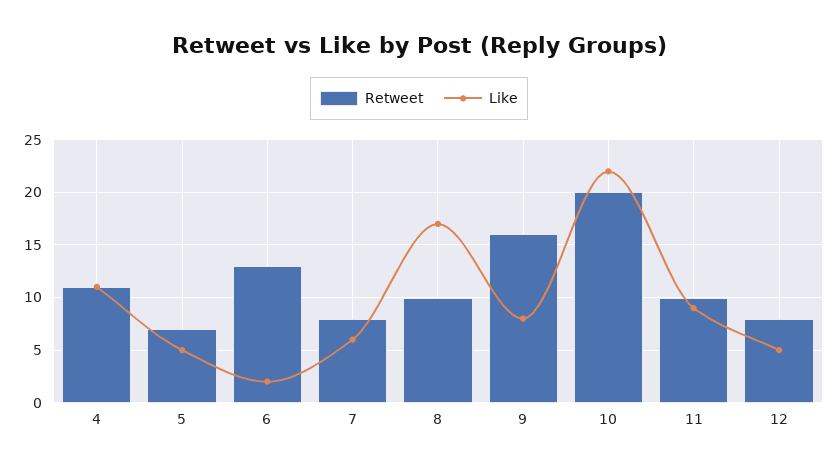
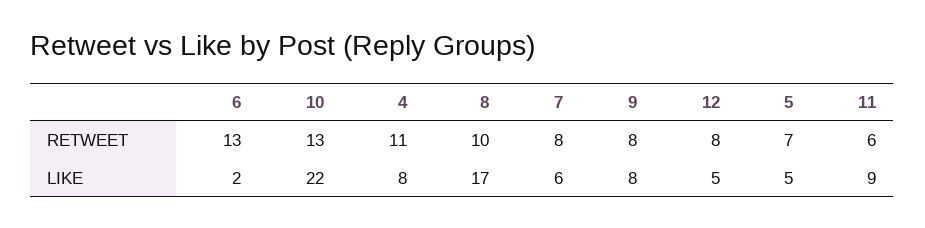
Like, 4: 11 -> 8
Retweet, 9: 16 -> 8
Retweet, 10: 20 -> 13
Retweet, 11: 10 -> 6

